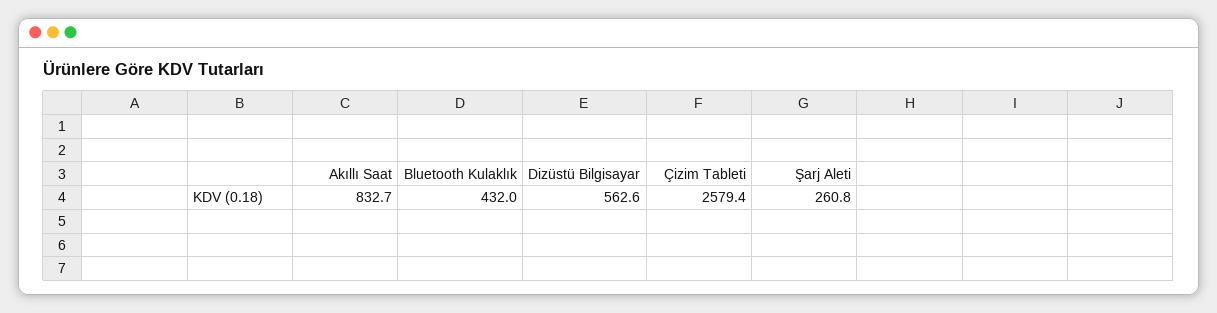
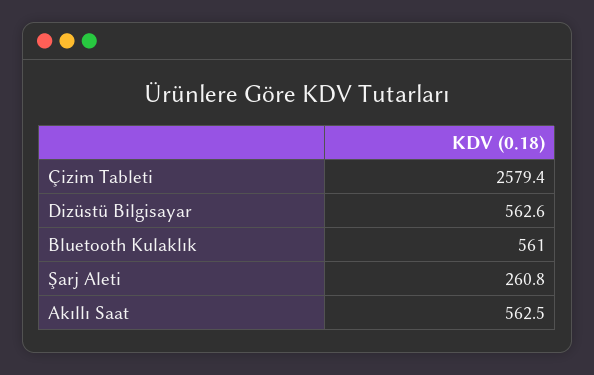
Akıllı Saat: 832.7 -> 562.5
Bluetooth Kulaklık: 432 -> 561

